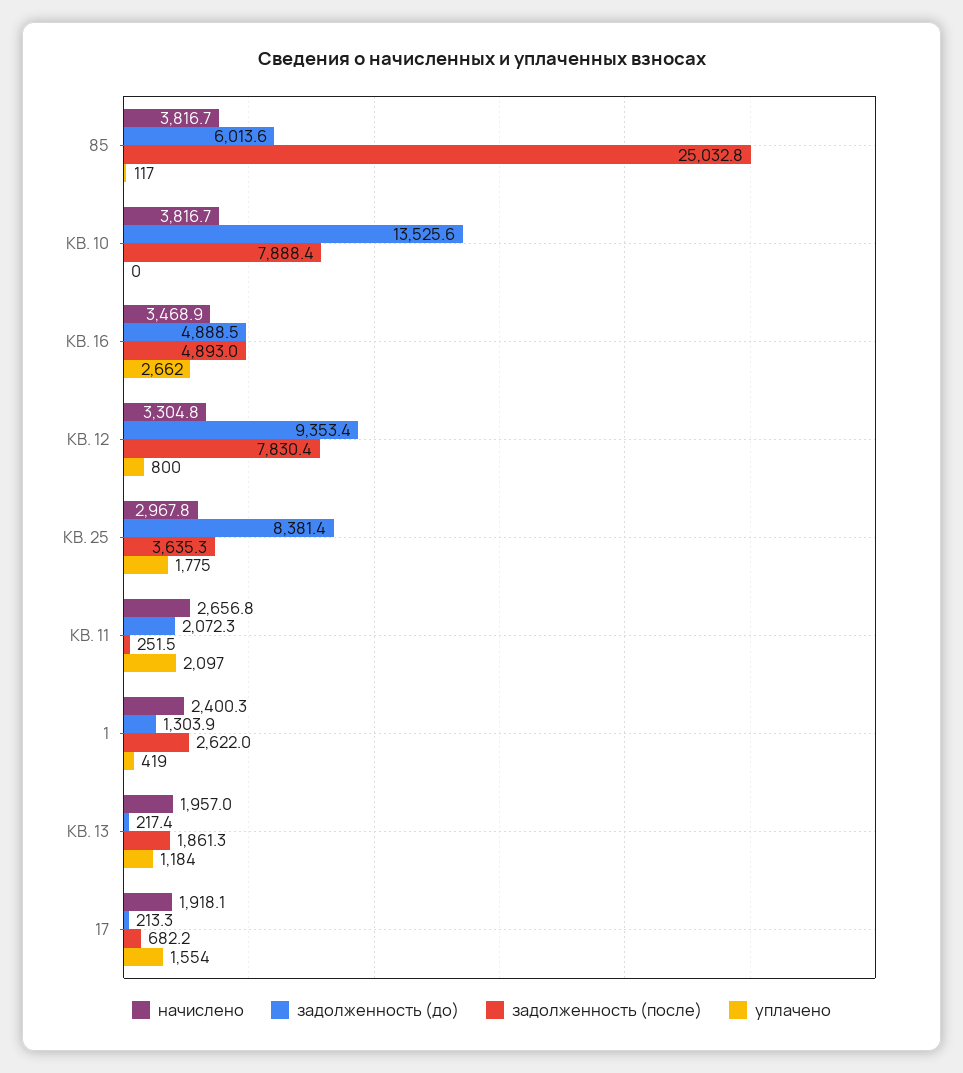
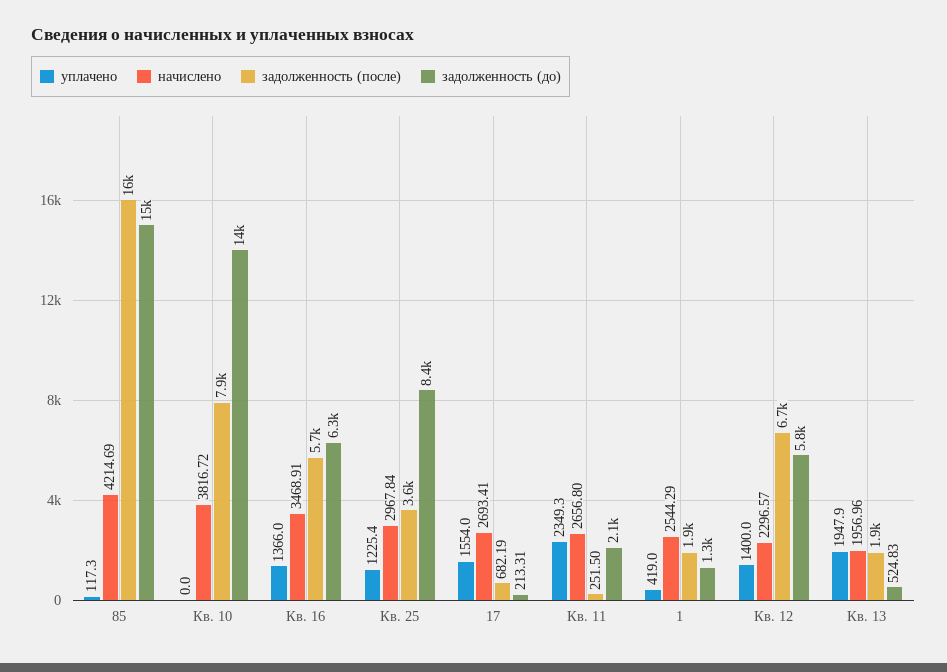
начислено, 85: 3816.7 -> 4214.69
задолженность (до), 85: 6013.6 -> 15000
задолженность (после), 85: 25032.8 -> 16000
задолженность (до), КВ. 16: 4888.5 -> 6300
задолженность (после), КВ. 16: 4893 -> 5700
уплачено, КВ. 16: 2662 -> 1366
начислено, КВ. 12: 3304.8 -> 2296.57
задолженность (до), КВ. 12: 9353.4 -> 5800
задолженность (после), КВ. 12: 7830.4 -> 6700
уплачено, КВ. 12: 800 -> 1400
уплачено, КВ. 25: 1775 -> 1225.4
уплачено, КВ. 11: 2097 -> 2349.3
начислено, 1: 2400.3 -> 2544.29
задолженность (после), 1: 2622 -> 1900
задолженность (до), КВ. 13: 217.4 -> 524.83
уплачено, КВ. 13: 1184 -> 1947.9
начислено, 17: 1918.1 -> 2693.41

